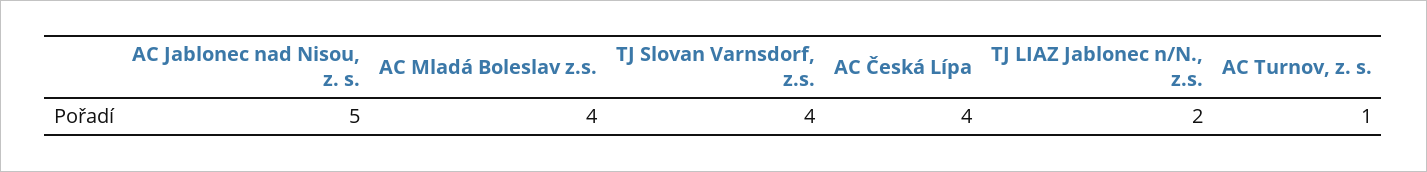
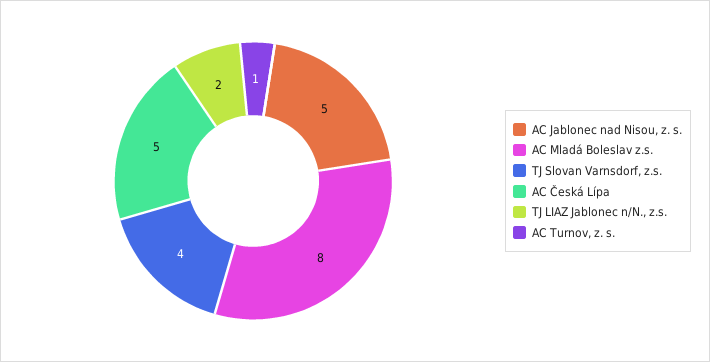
AC Mladá Boleslav z.s.: 4 -> 8
AC Česká Lípa: 4 -> 5

